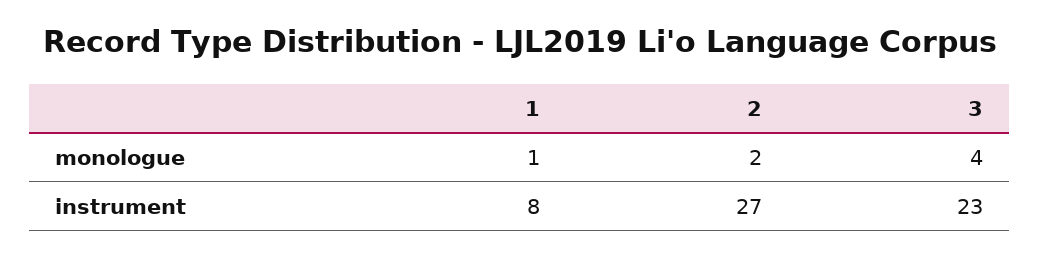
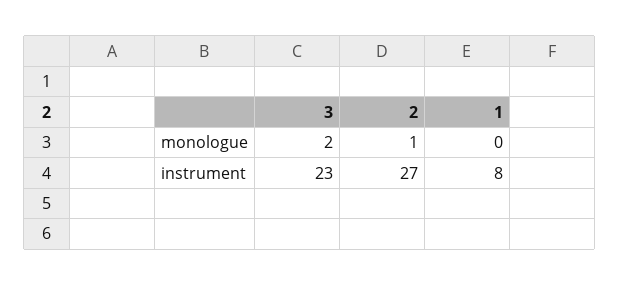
1, monologue: 1 -> 0
2, monologue: 2 -> 1
3, monologue: 4 -> 2

